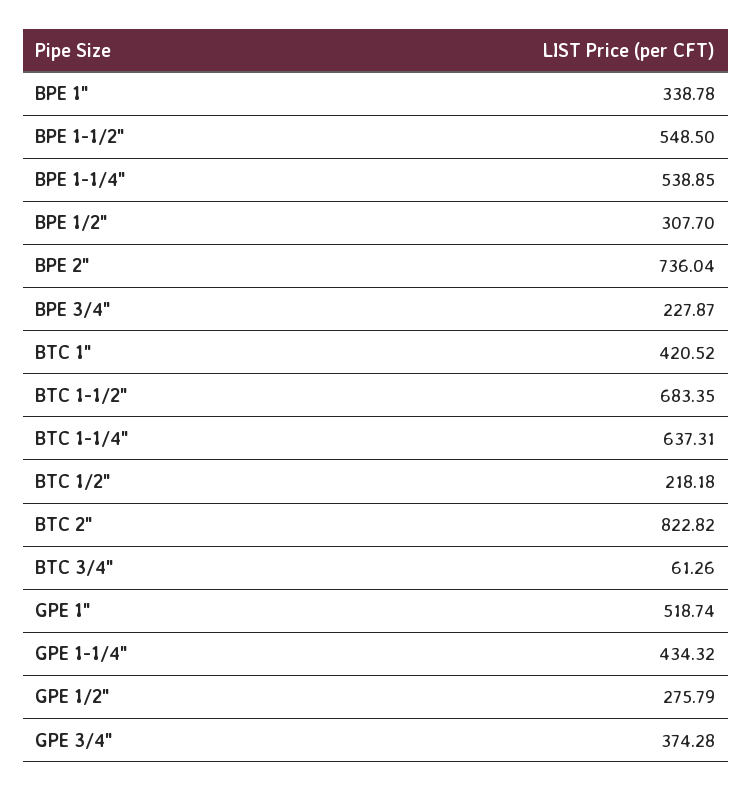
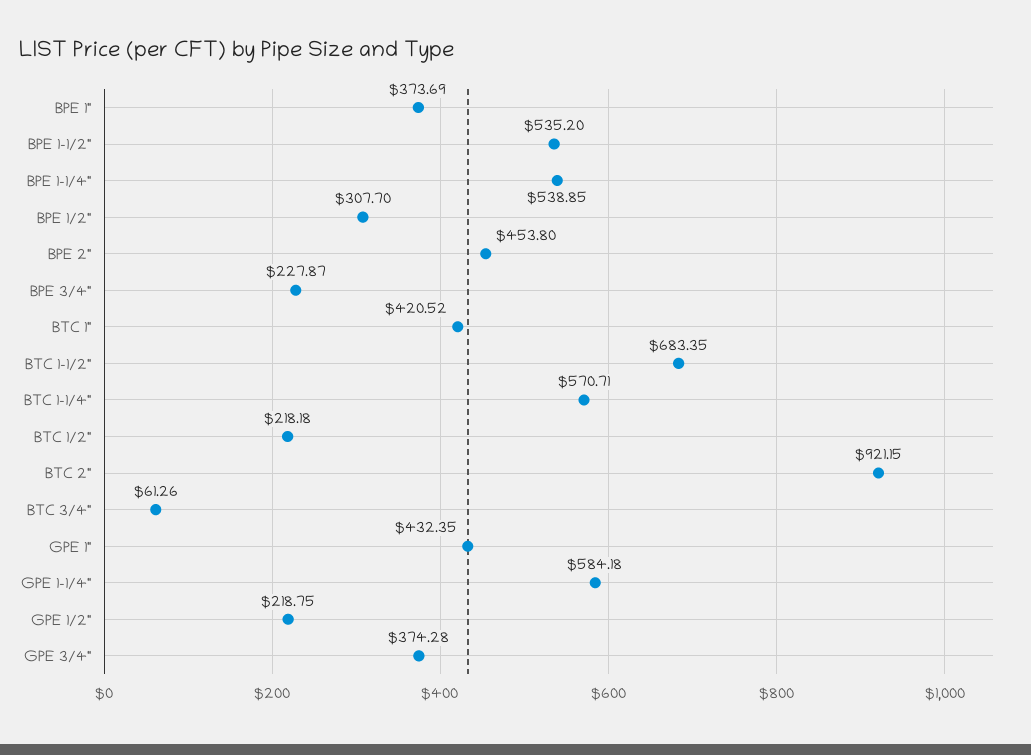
BPE 1": 338.78 -> 373.69
BPE 1-1/2": 548.5 -> 535.2
BPE 2": 736.04 -> 453.8
BTC 1-1/4": 637.31 -> 570.71
BTC 2": 822.82 -> 921.15
GPE 1": 518.74 -> 432.35
GPE 1-1/4": 434.32 -> 584.18
GPE 1/2": 275.79 -> 218.75

